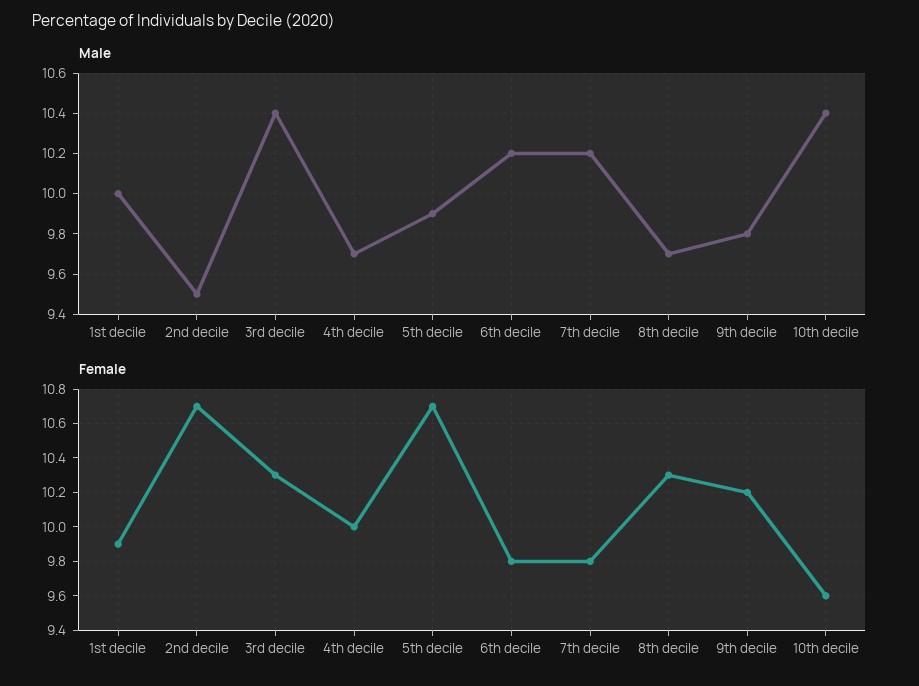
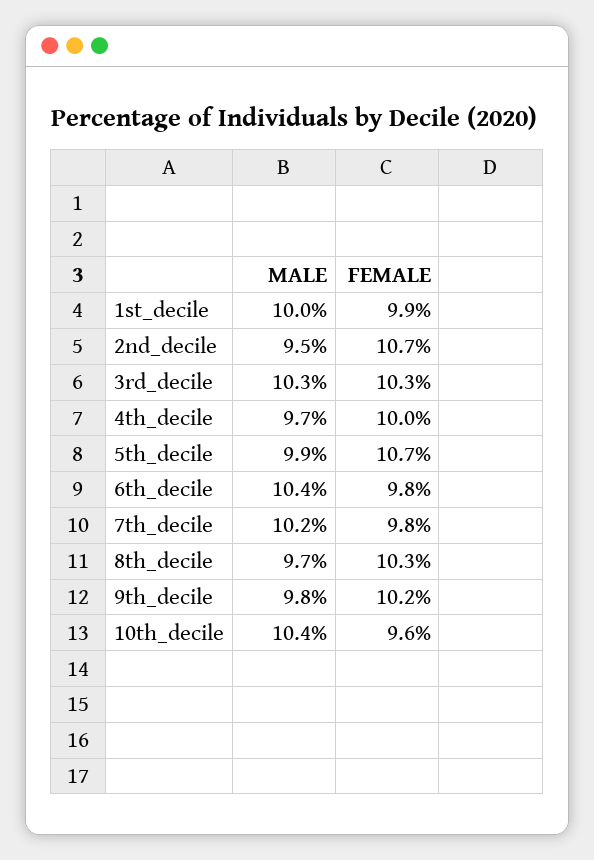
Male, 3rd decile: 10.4 -> 10.3
Male, 6th decile: 10.2 -> 10.4

